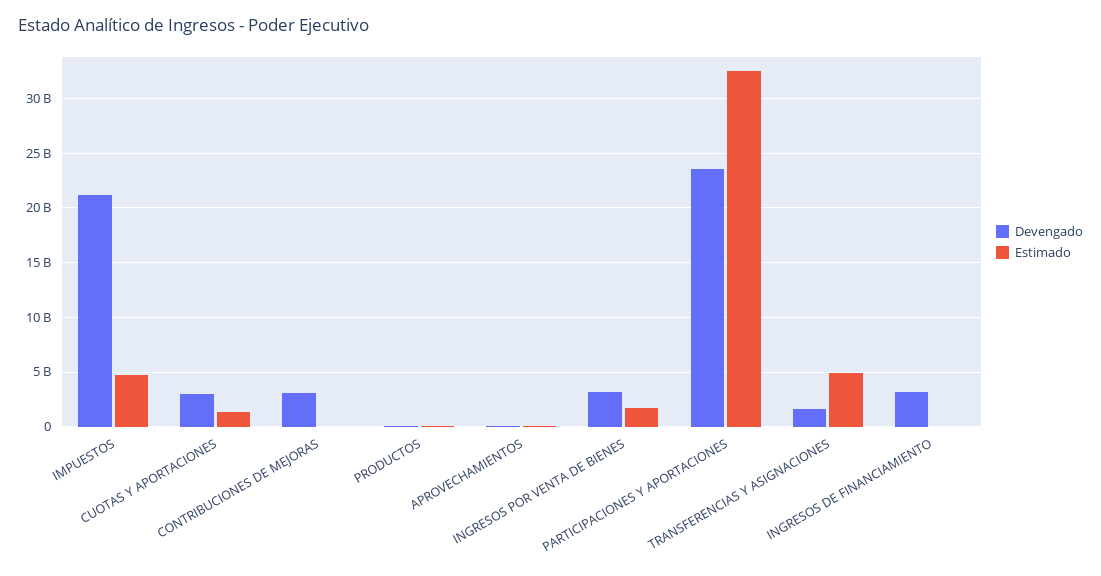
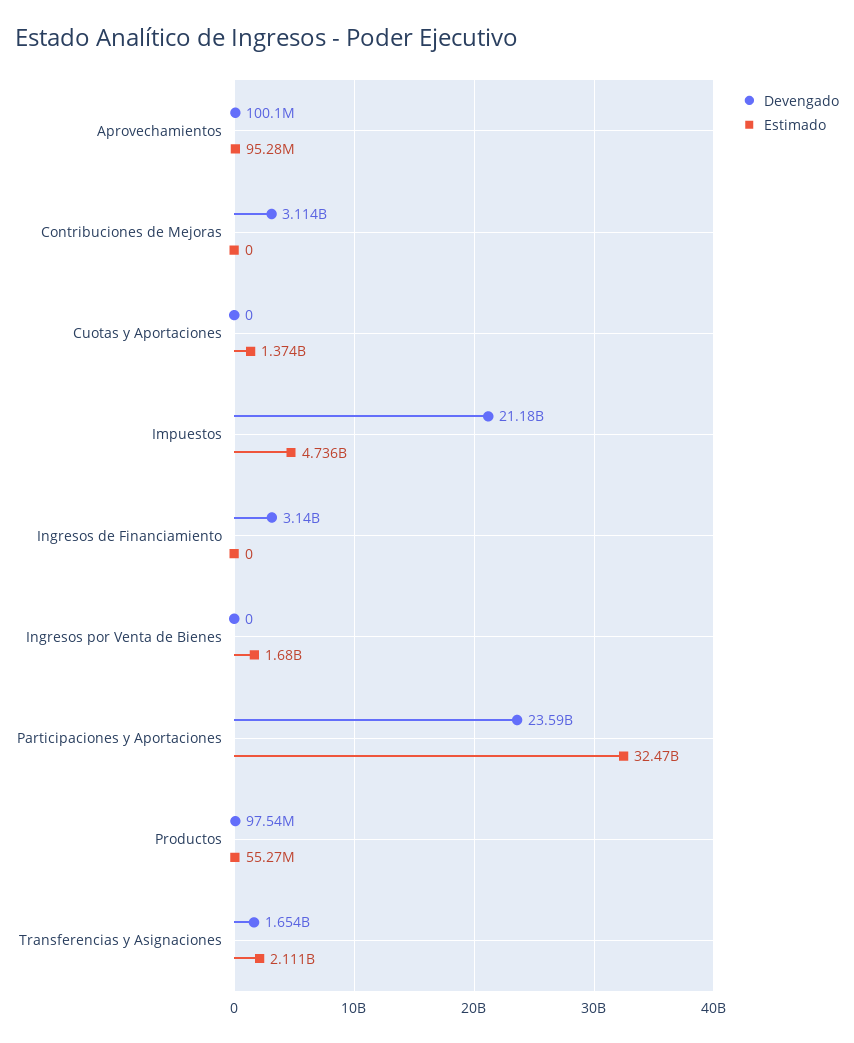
Devengado, CUOTAS Y APORTACIONES: 3000000000 -> 0
Devengado, INGRESOS POR VENTA DE BIENES: 3000000000 -> 0
Estimado, TRANSFERENCIAS Y ASIGNACIONES: 5000000000 -> 2111000000

